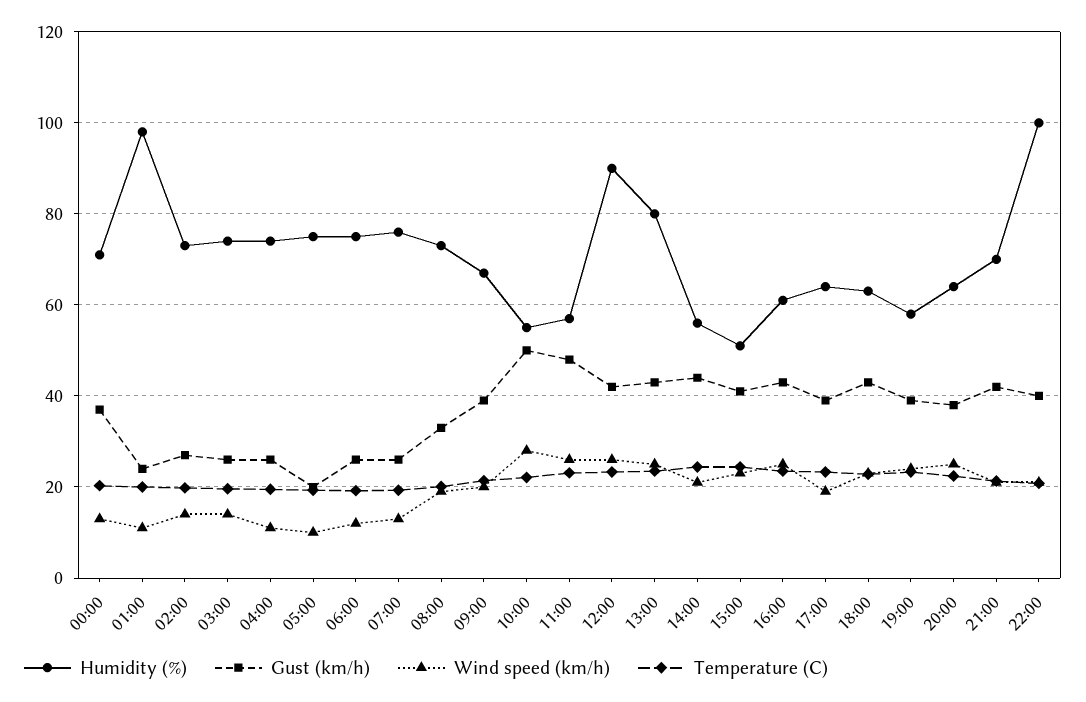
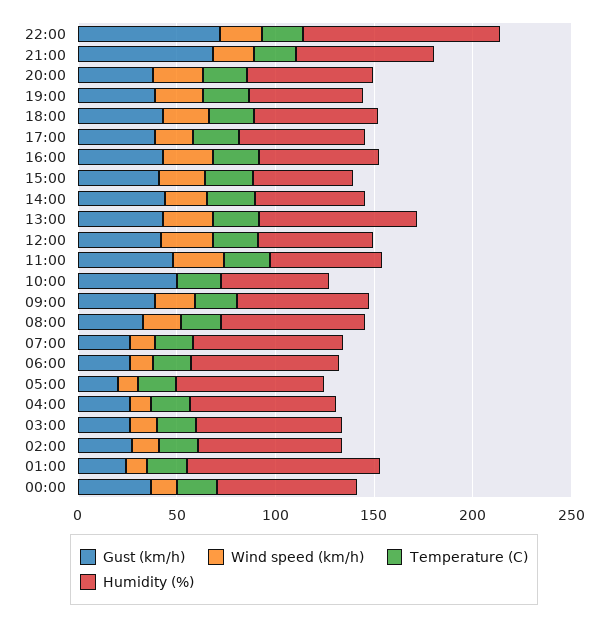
Wind speed (km/h), 10:00: 28 -> 0
Humidity (%), 12:00: 90 -> 60
Gust (km/h), 21:00: 42 -> 70
Gust (km/h), 22:00: 40 -> 70

